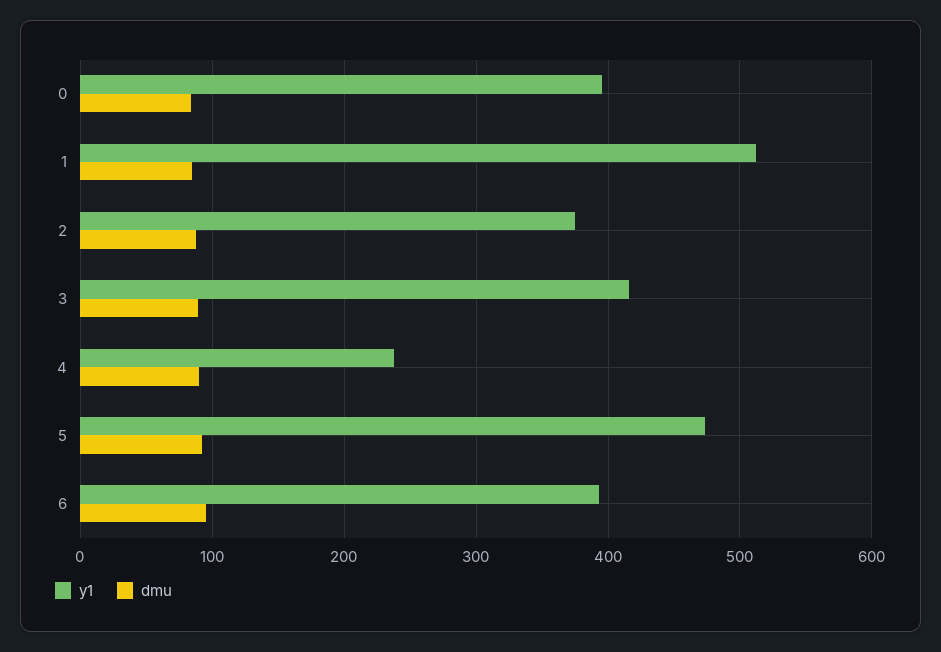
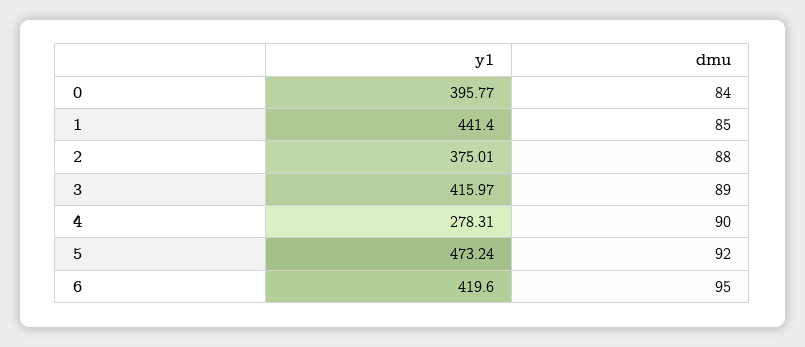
y1, 1: 510 -> 441.4
y1, 4: 240 -> 278.31
y1, 6: 390 -> 419.6

